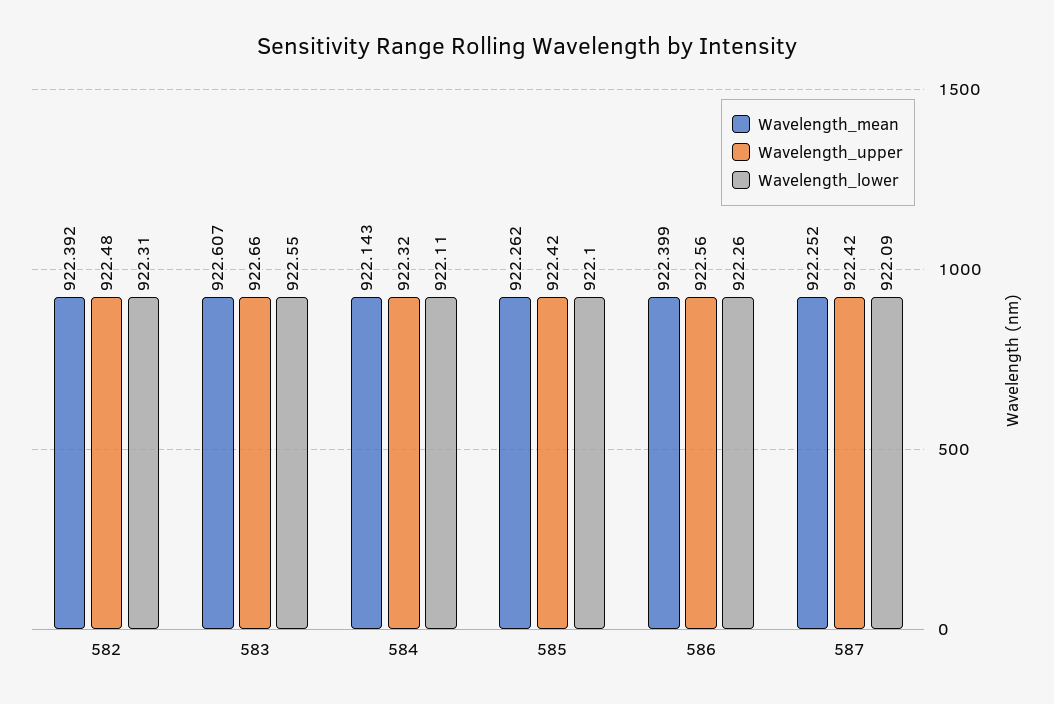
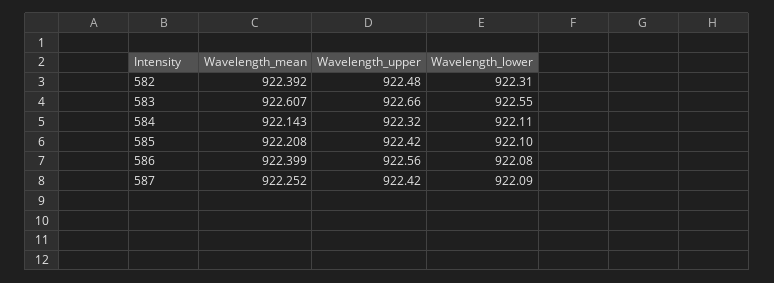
Wavelength_mean, 585: 922.262 -> 922.208
Wavelength_lower, 586: 922.26 -> 922.08

